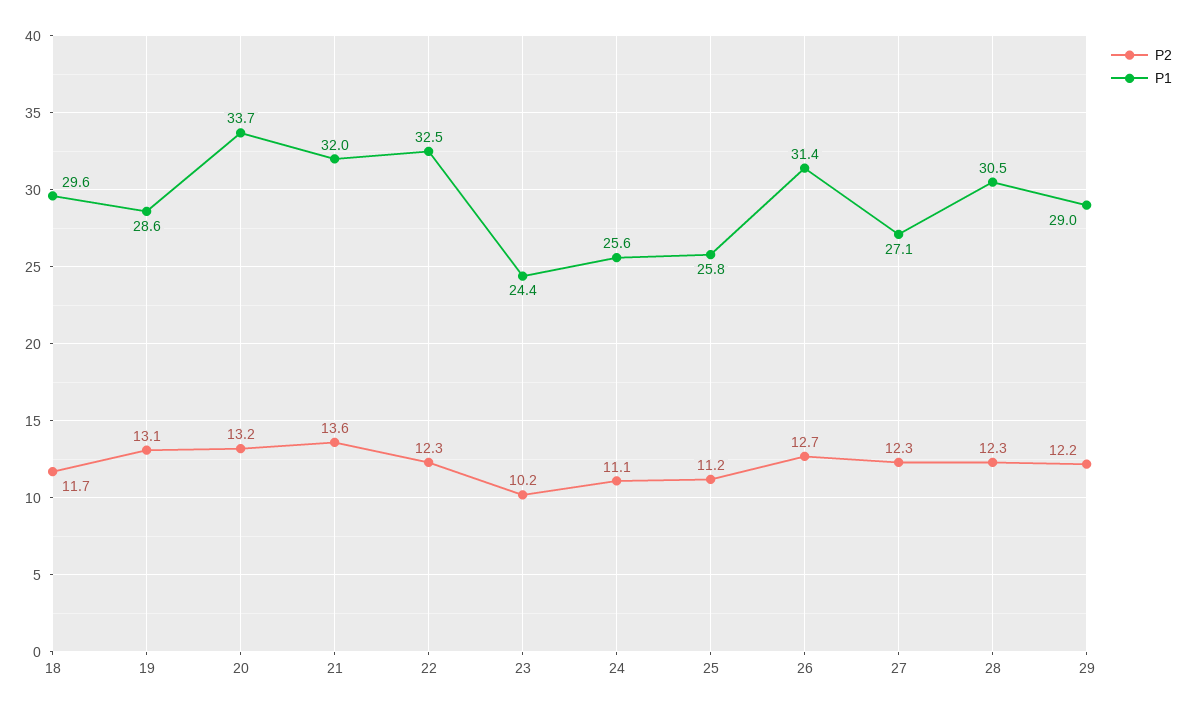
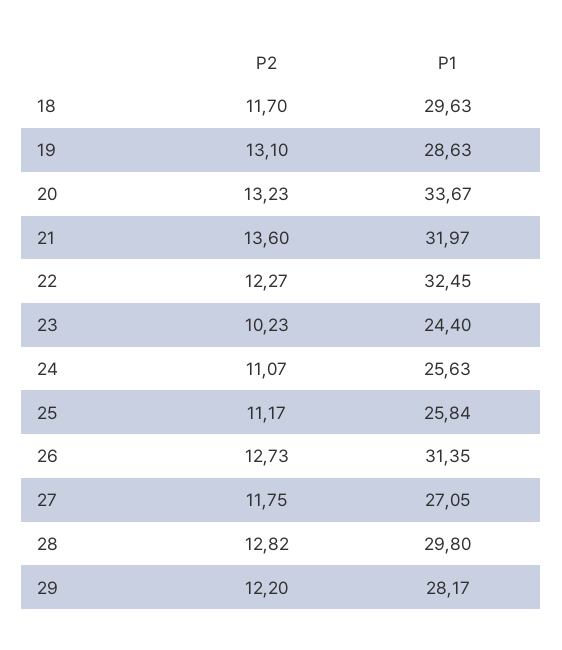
P2, 27: 12.3 -> 11.75
P2, 28: 12.3 -> 12.82
P1, 28: 30.5 -> 29.8
P1, 29: 29 -> 28.17

